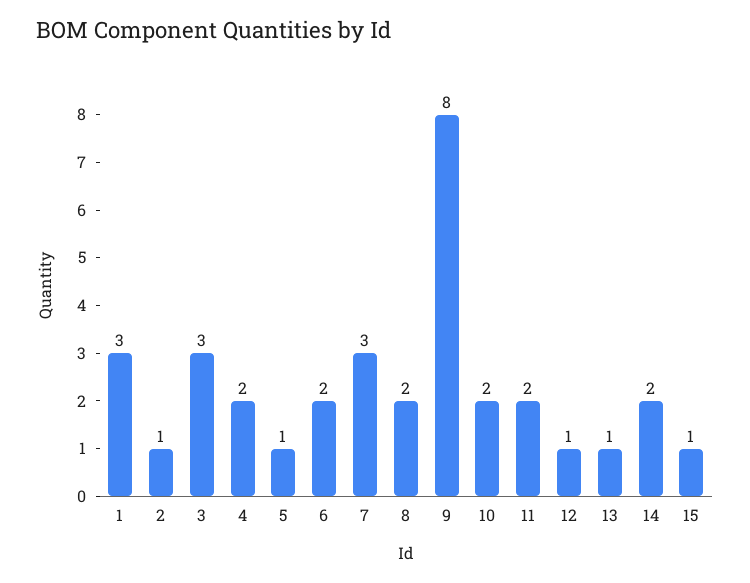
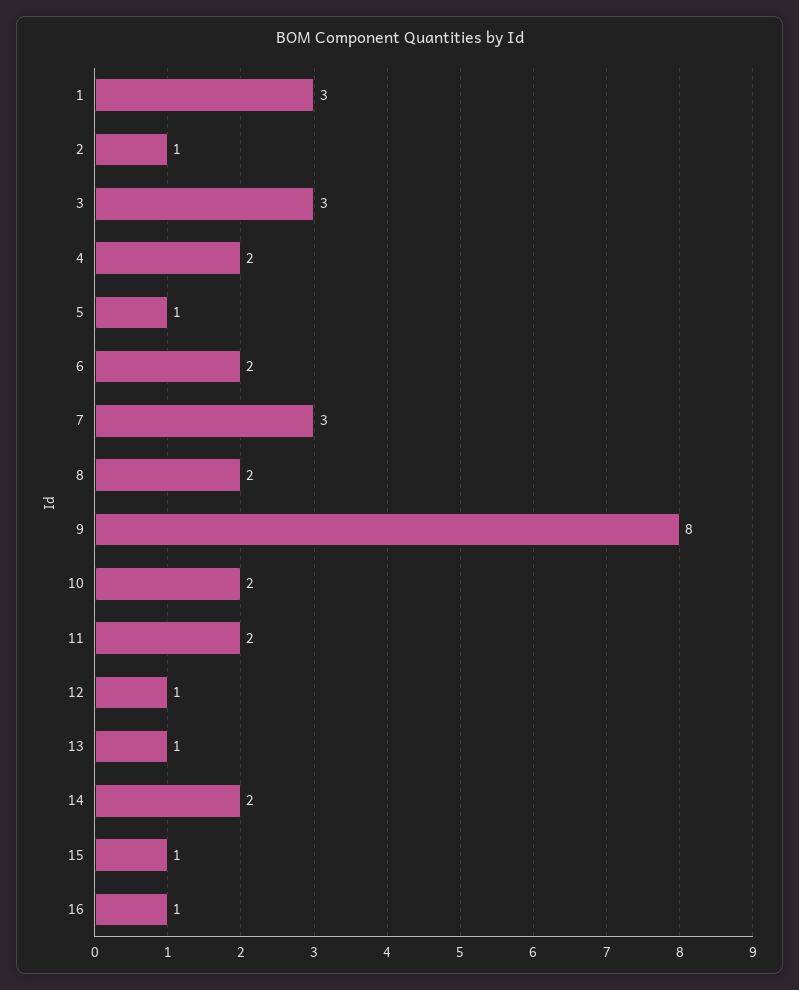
16: none -> 1

